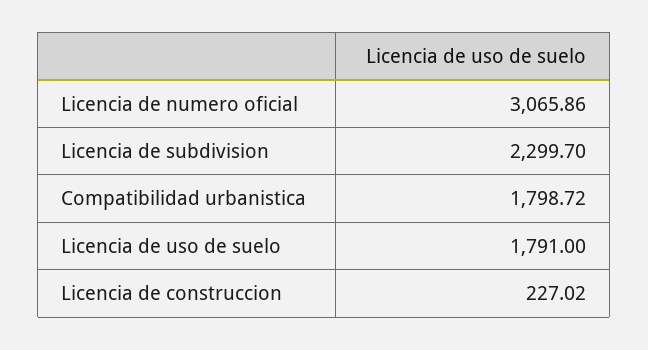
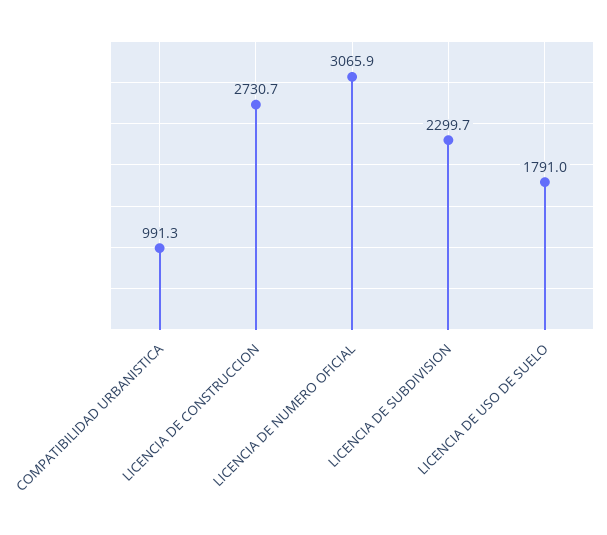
Compatibilidad urbanistica: 1798.72 -> 991.3
Licencia de construccion: 227.02 -> 2730.7

